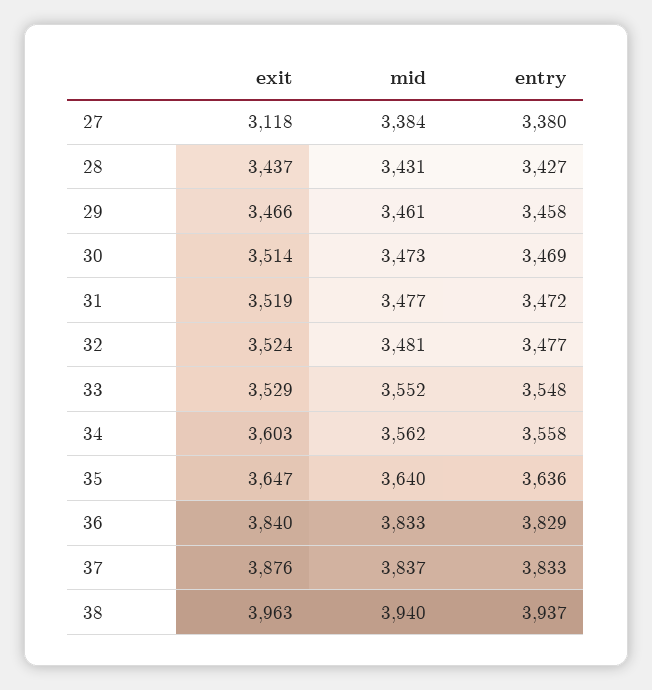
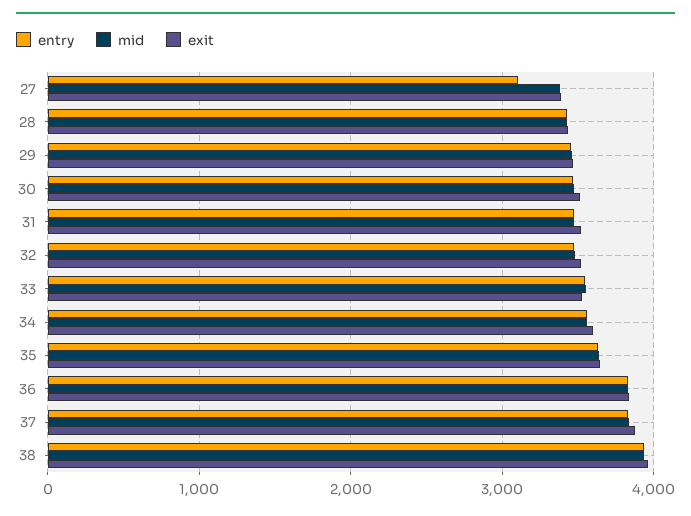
exit, 27: 3118 -> 3400
entry, 27: 3380 -> 3100

